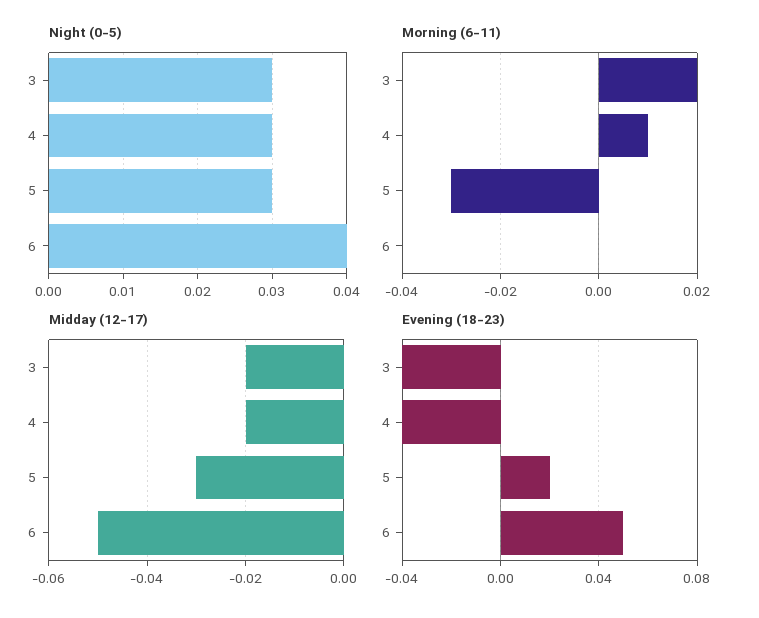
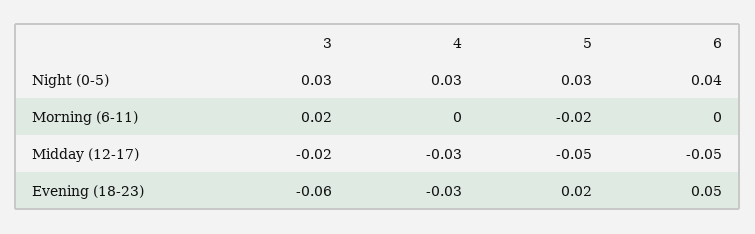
Morning (6-11), 4: 0.01 -> 0
Morning (6-11), 5: -0.03 -> -0.02
Midday (12-17), 4: -0.02 -> -0.03
Midday (12-17), 5: -0.03 -> -0.05
Evening (18-23), 3: -0.04 -> -0.06
Evening (18-23), 4: -0.04 -> -0.03

